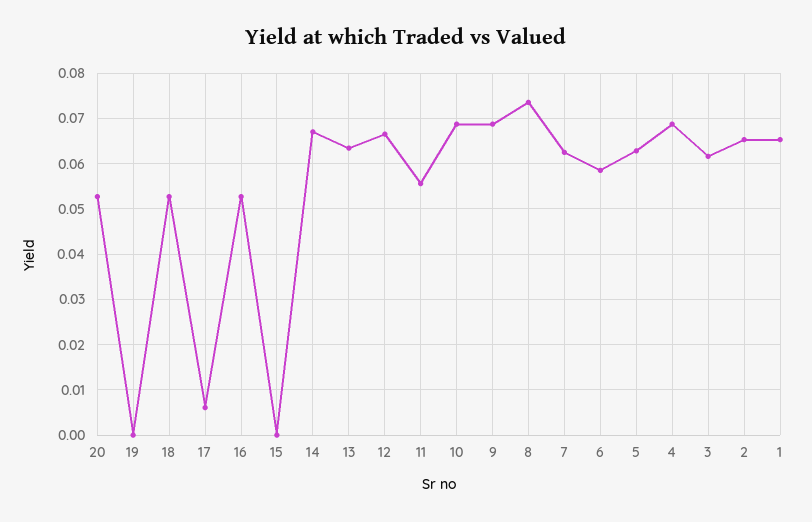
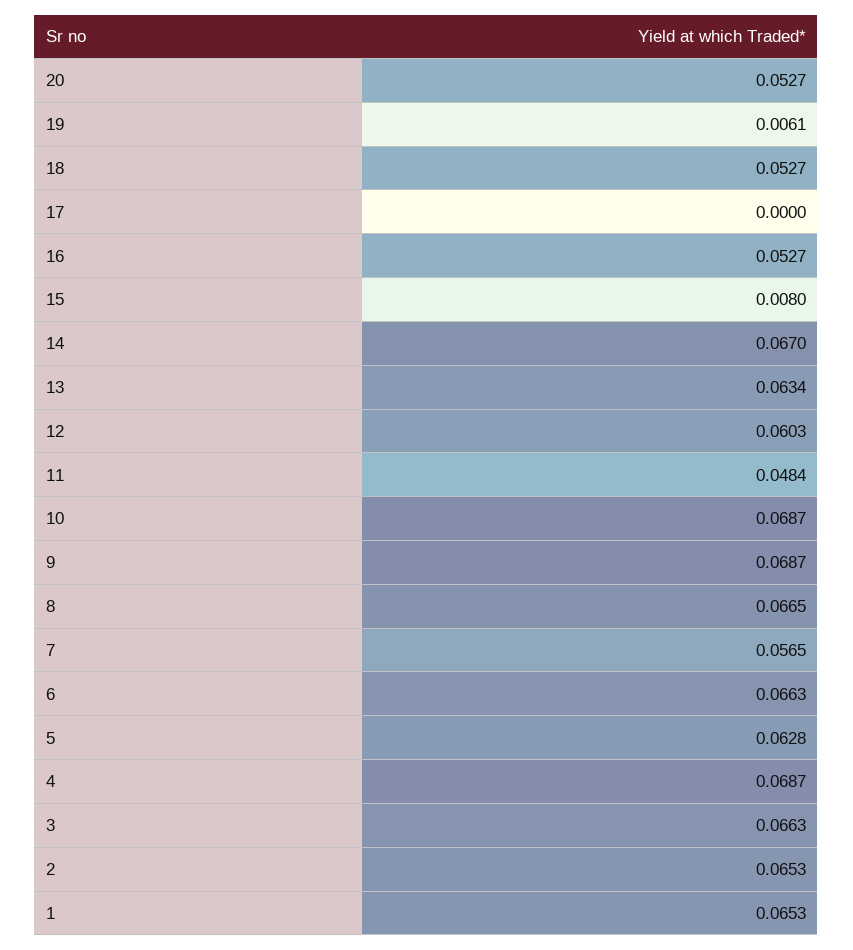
19: 0 -> 0.0061
17: 0.006 -> 0
15: 0 -> 0.008
12: 0.066 -> 0.0603
11: 0.056 -> 0.0484
8: 0.074 -> 0.0665
7: 0.062 -> 0.0565
6: 0.058 -> 0.0663
3: 0.062 -> 0.0663

